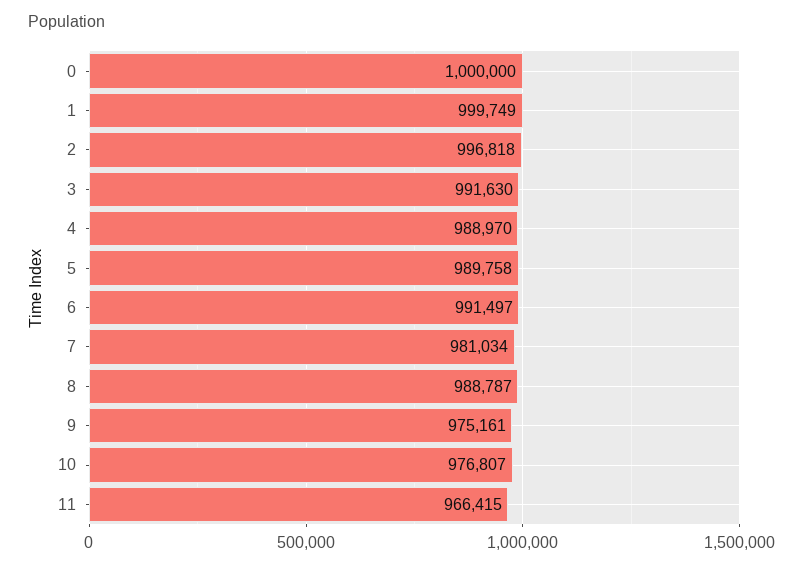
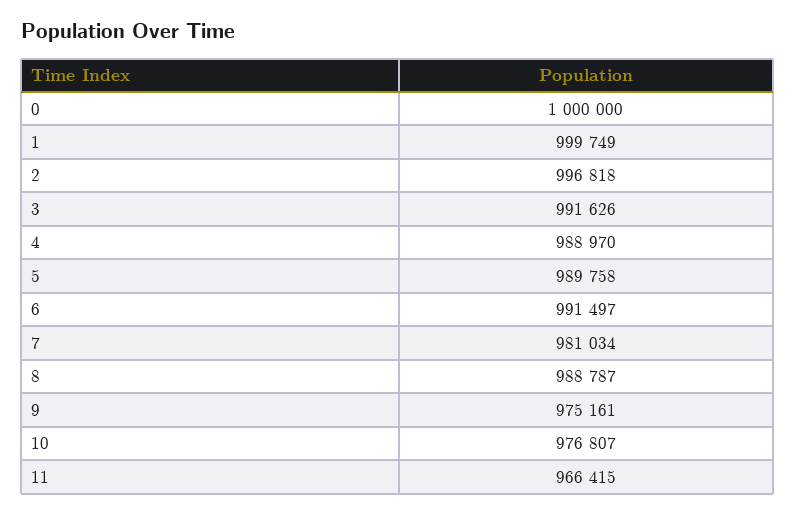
3: 991630 -> 991626

